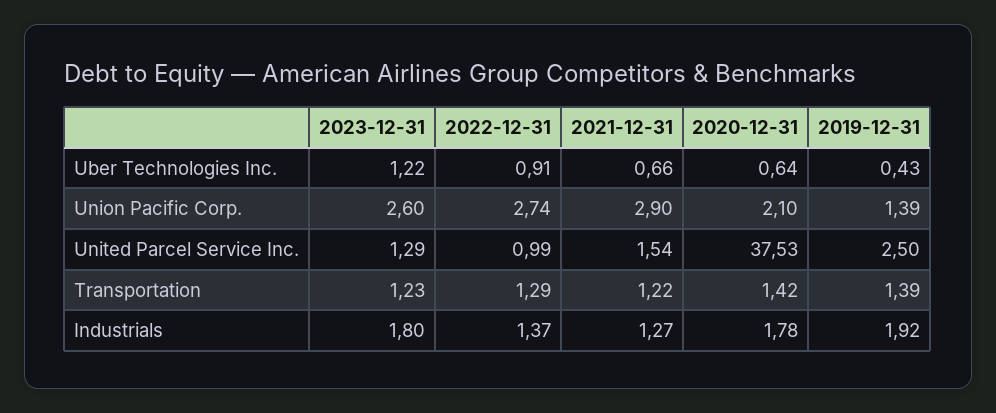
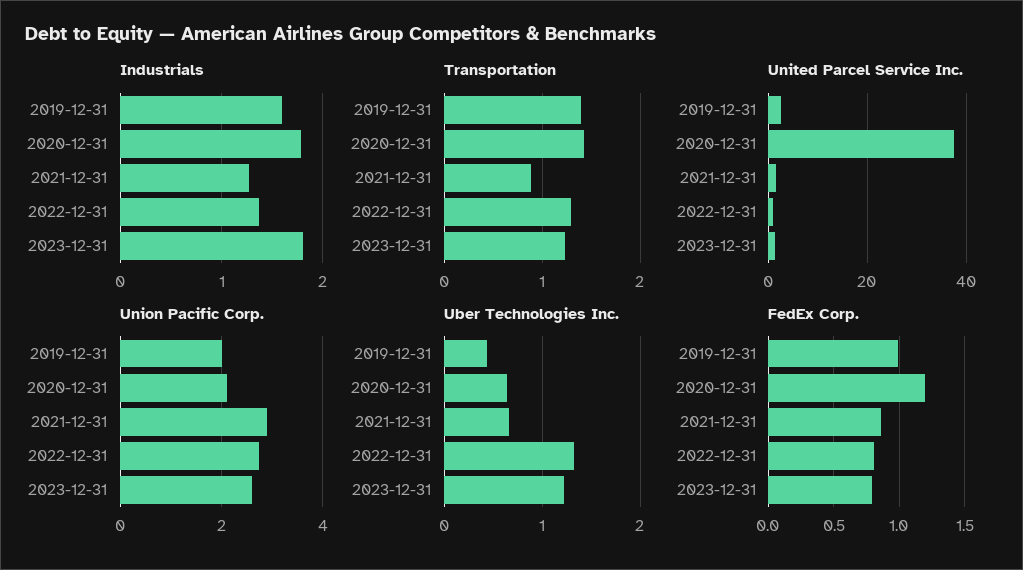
Uber Technologies Inc., 2022-12-31: 0.91 -> 1.3
Union Pacific Corp., 2019-12-31: 1.39 -> 2
Transportation, 2021-12-31: 1.22 -> 0.9
Industrials, 2019-12-31: 1.92 -> 1.6
FedEx Corp., 2019-12-31: none -> 1
FedEx Corp., 2020-12-31: none -> 1.2
FedEx Corp., 2021-12-31: none -> 0.85
FedEx Corp., 2022-12-31: none -> 0.8
FedEx Corp., 2023-12-31: none -> 0.8

